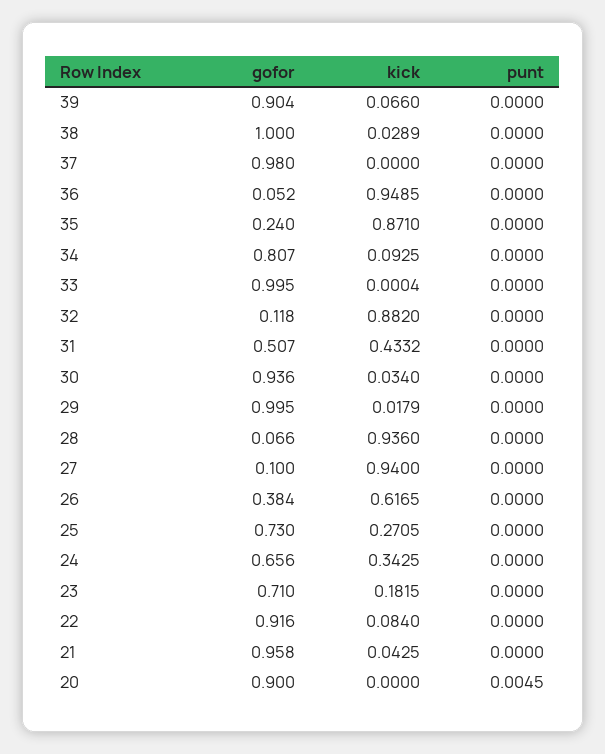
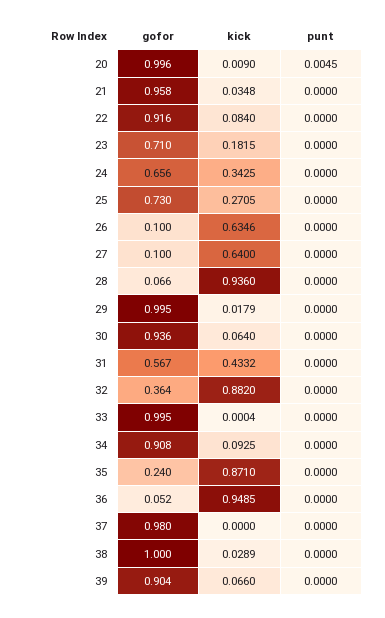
gofor, 34: 0.807 -> 0.908
gofor, 32: 0.118 -> 0.364
gofor, 31: 0.507 -> 0.567
kick, 30: 0.034 -> 0.064
kick, 27: 0.94 -> 0.64
gofor, 26: 0.384 -> 0.1
kick, 26: 0.6165 -> 0.6346
kick, 21: 0.0425 -> 0.0348
gofor, 20: 0.9 -> 0.996
kick, 20: 0 -> 0.009

